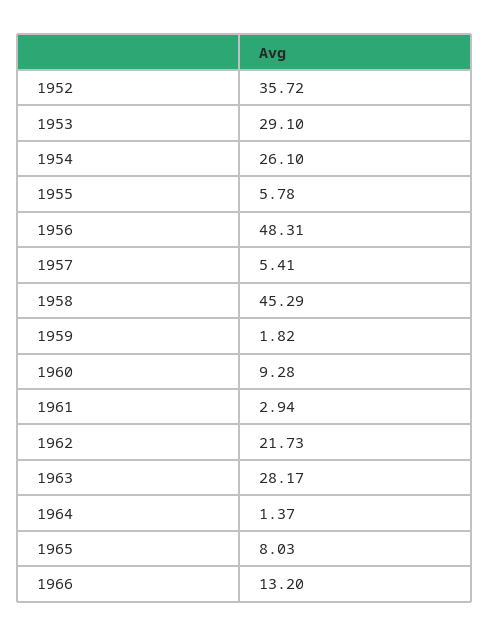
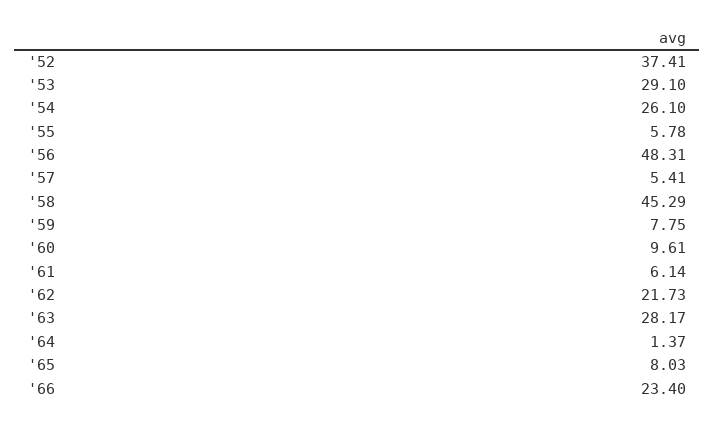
1952: 35.72 -> 37.41
1959: 1.82 -> 7.75
1960: 9.28 -> 9.61
1961: 2.94 -> 6.14
1966: 13.2 -> 23.4

